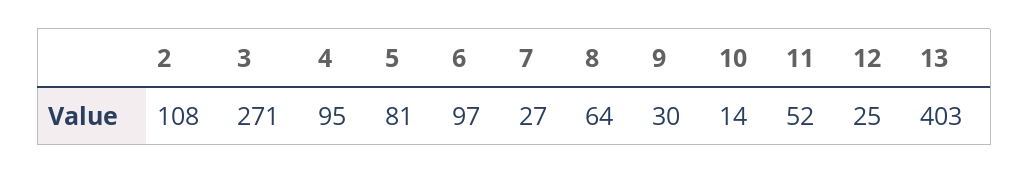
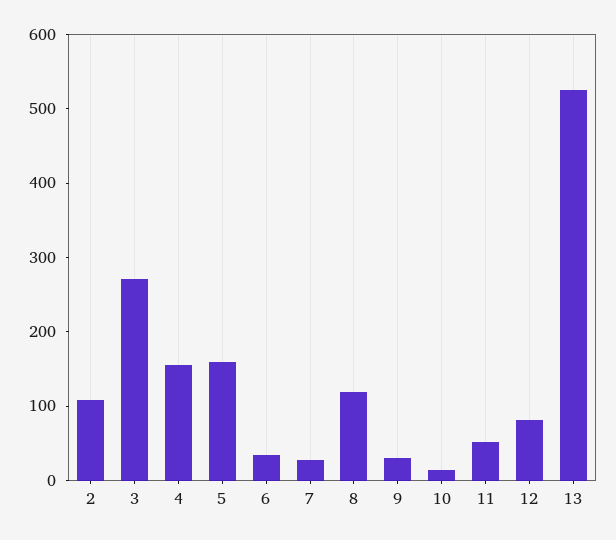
4: 95 -> 160
5: 81 -> 160
6: 97 -> 40
8: 64 -> 120
12: 25 -> 80
13: 403 -> 520

